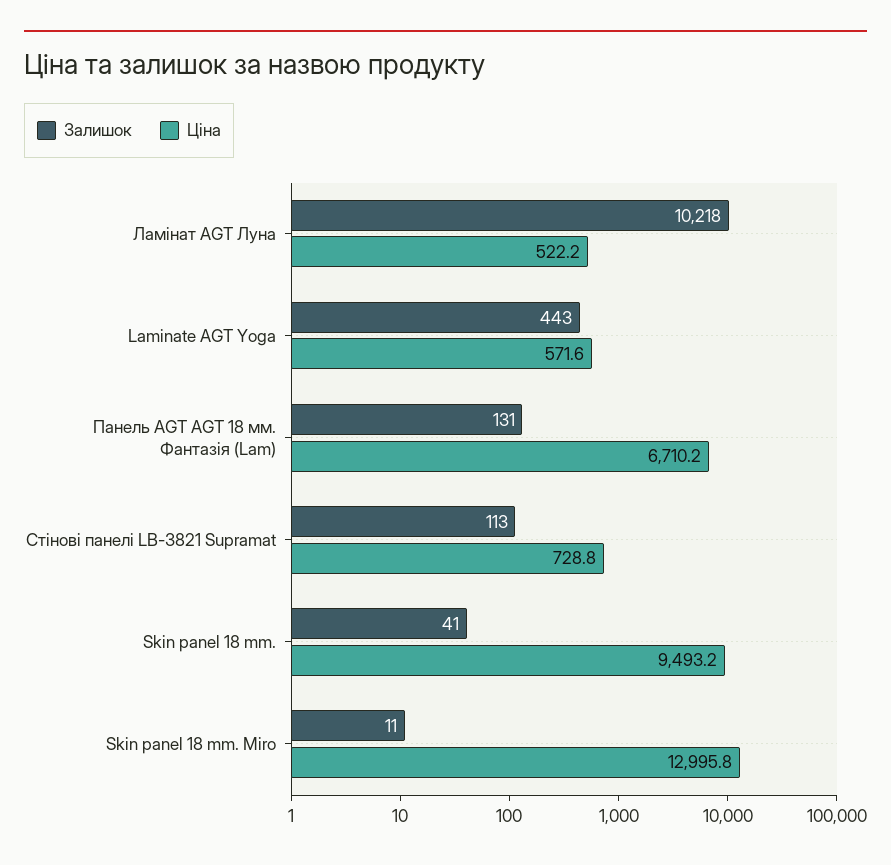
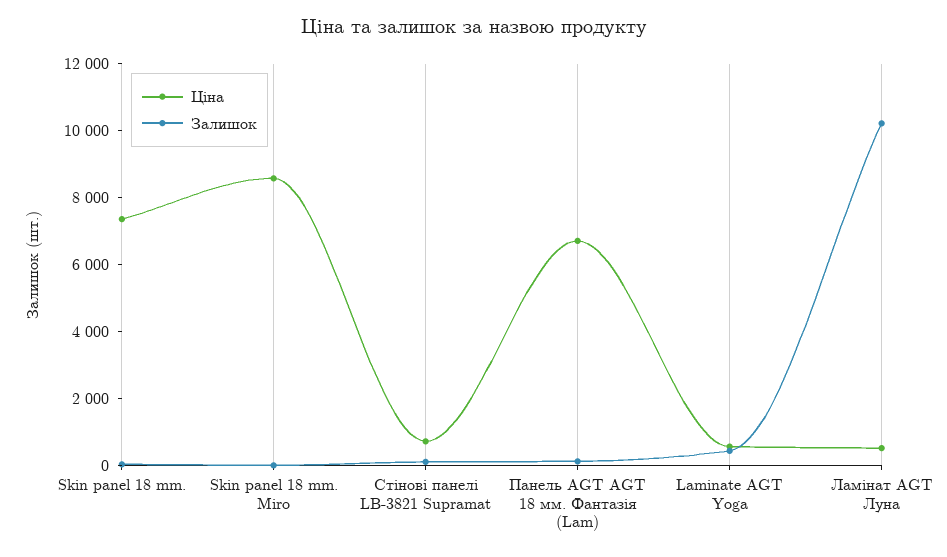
Ціна, Skin panel 18 mm.: 9493.2 -> 7500
Ціна, Skin panel 18 mm. Miro: 12995.8 -> 8500

